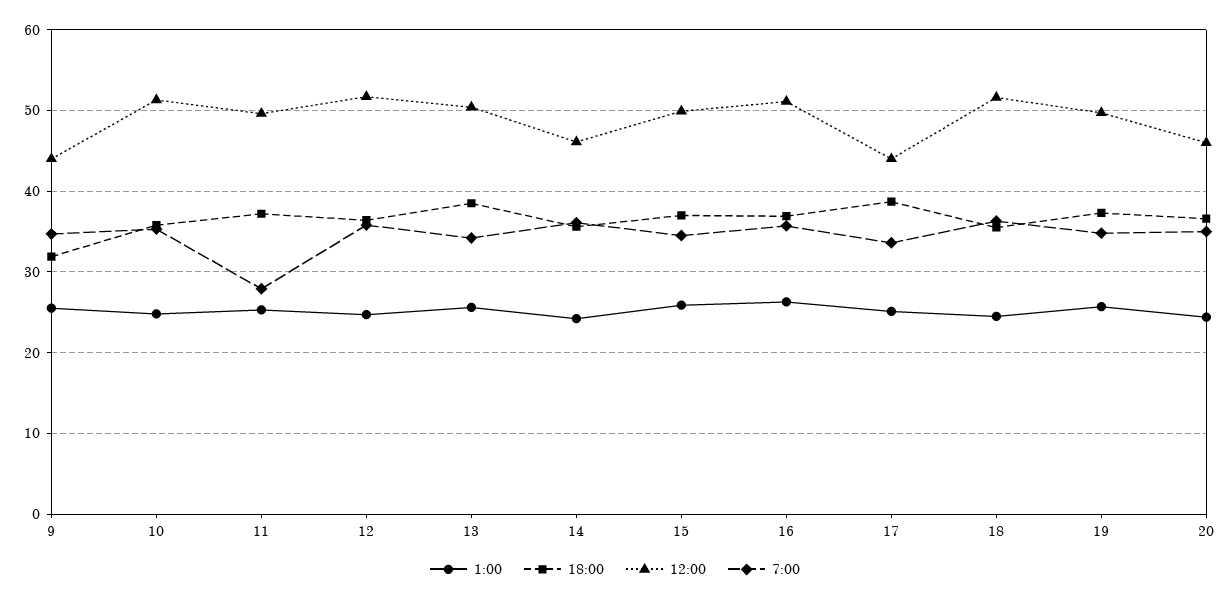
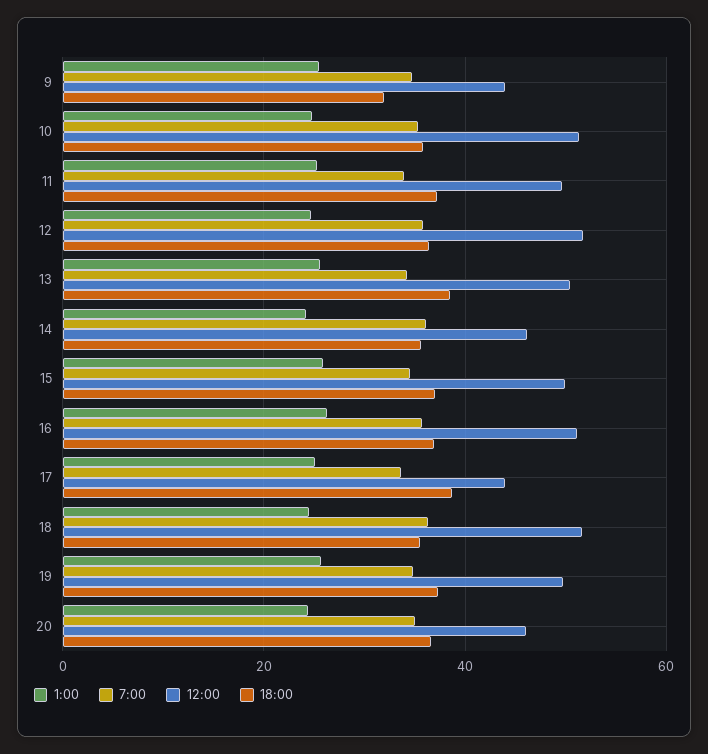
7:00, 11: 28 -> 34

